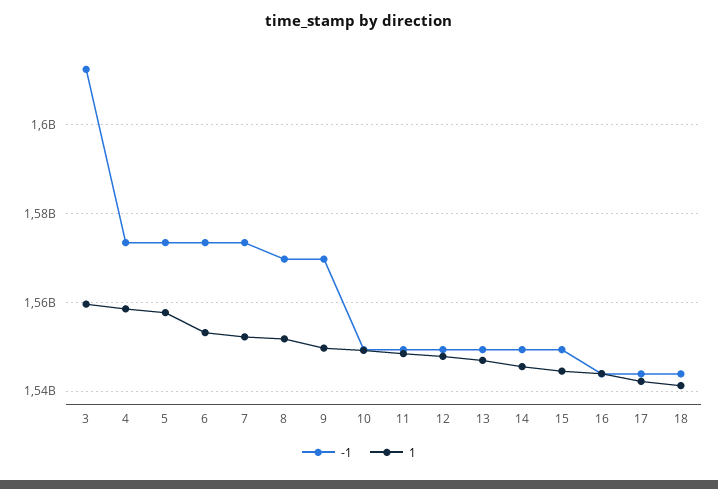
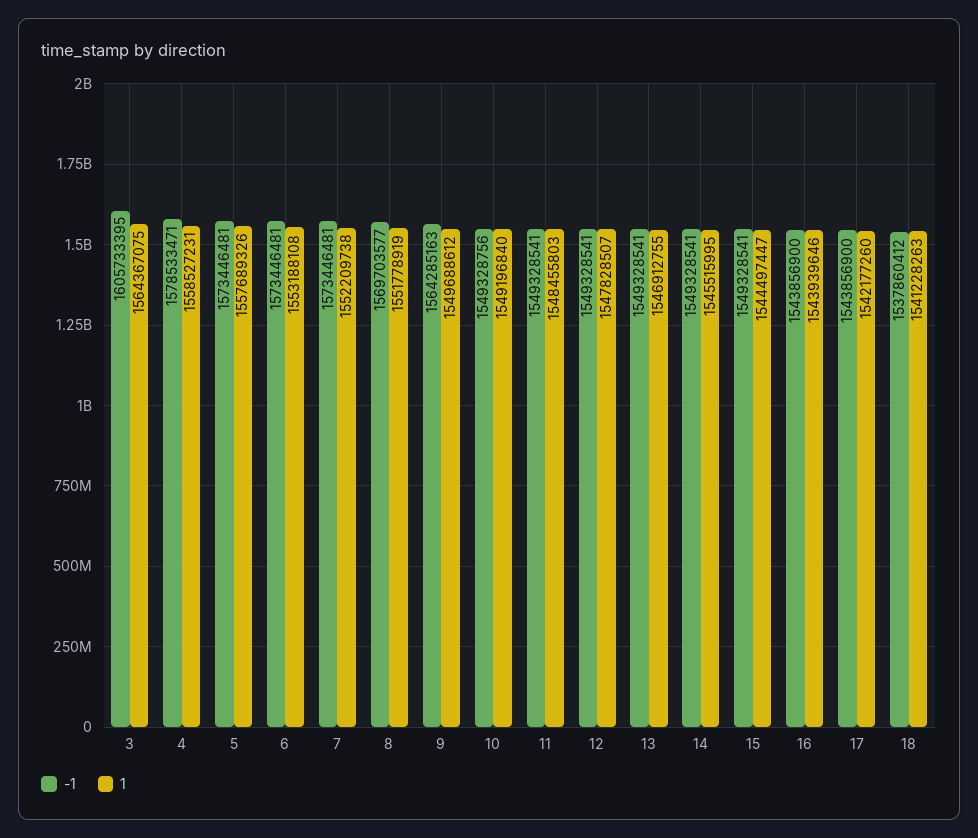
-1, 3: 1612000000 -> 1605733395
1, 3: 1560000000 -> 1564367075
-1, 4: 1574000000 -> 1578533471
-1, 9: 1570000000 -> 1564285163
-1, 18: 1544000000 -> 1537860412

